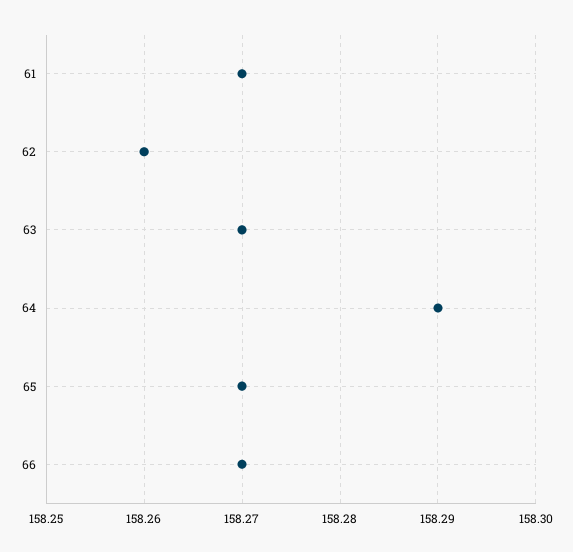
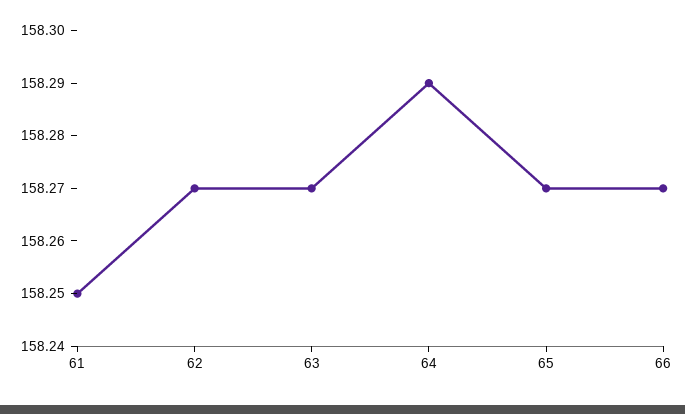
61: 158.27 -> 158.25
62: 158.26 -> 158.27

